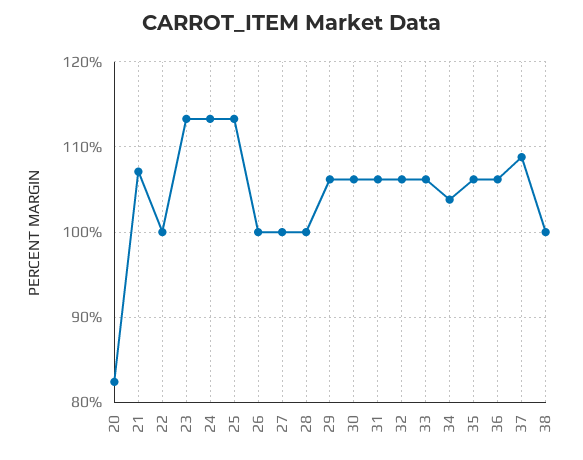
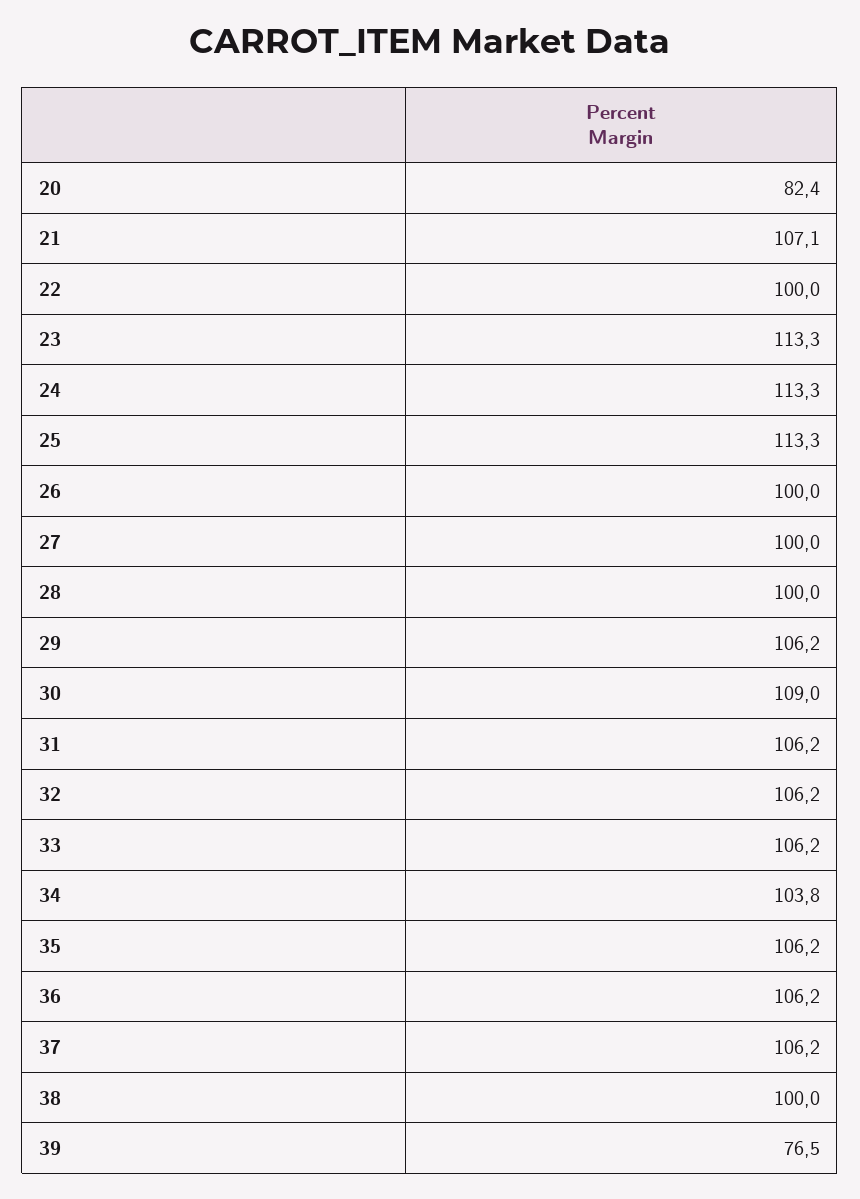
30: 106 -> 109
37: 109 -> 106.2
39: none -> 76.5

